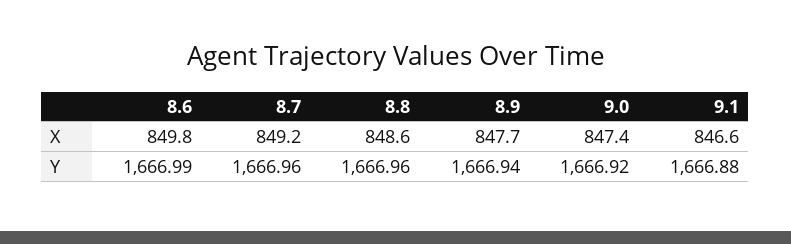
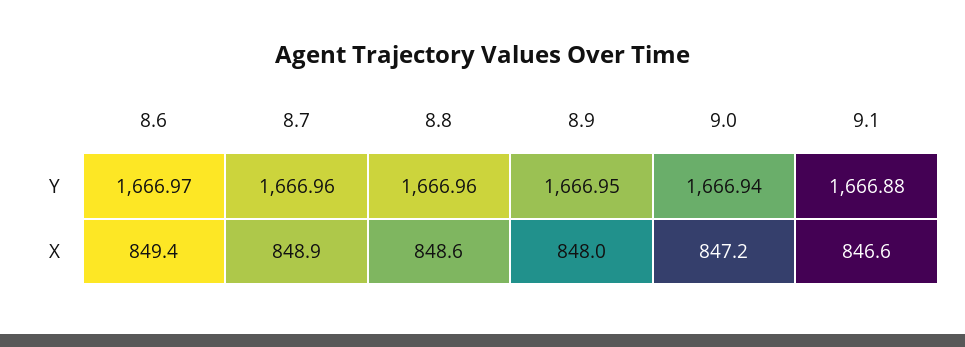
8.6, X: 849.8 -> 849.4
8.7, X: 849.2 -> 848.9
8.9, X: 847.7 -> 848
9.0, X: 847.4 -> 847.2
8.6, Y: 1666.99 -> 1666.97
8.9, Y: 1666.94 -> 1666.95
9.0, Y: 1666.92 -> 1666.94

